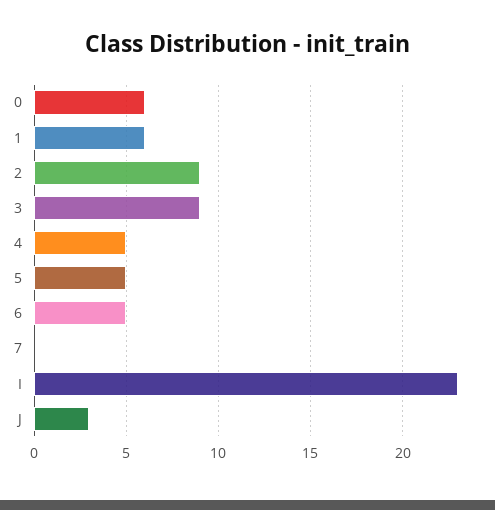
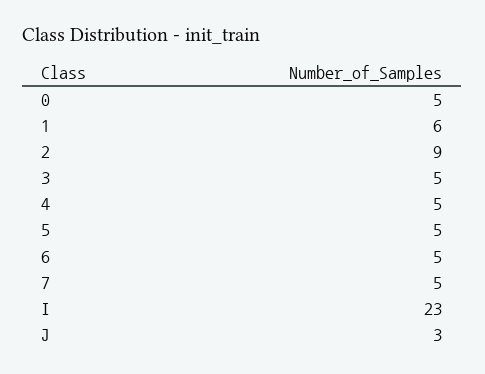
0: 6 -> 5
3: 9 -> 5
7: 0 -> 5

